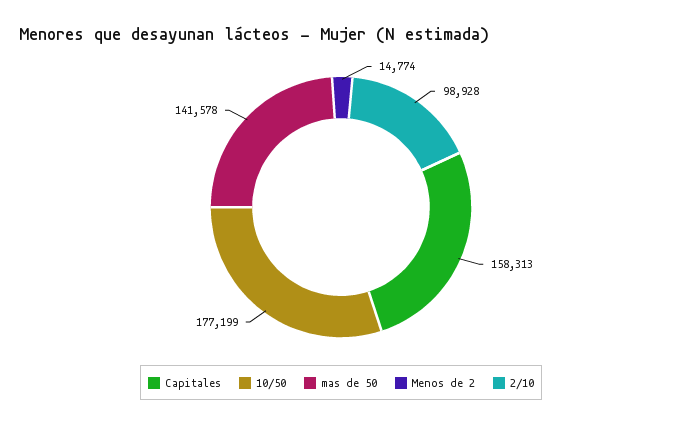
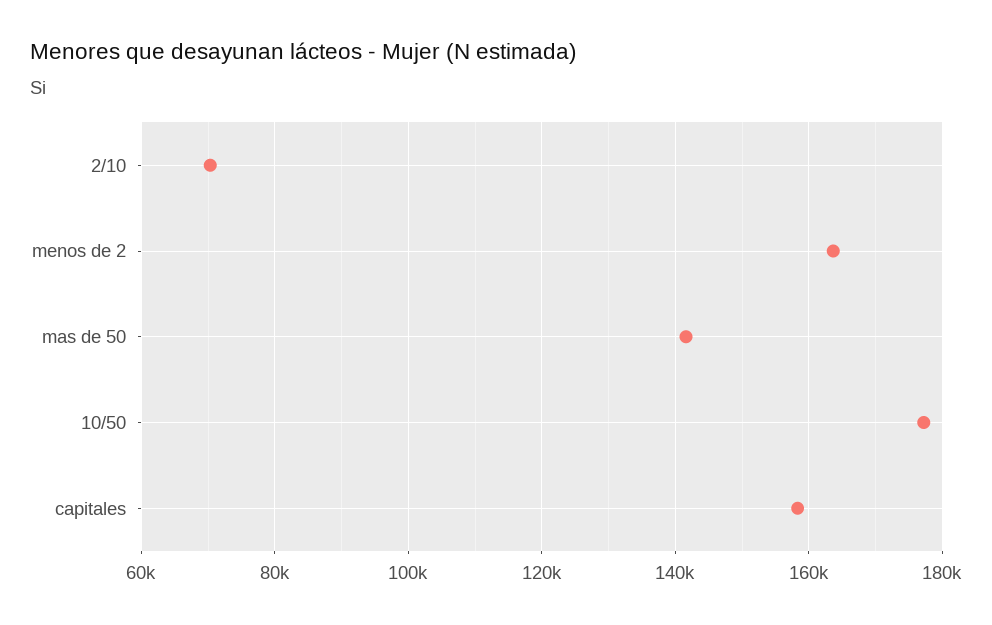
Menos de 2: 14774 -> 164000
2/10: 98928 -> 70000

